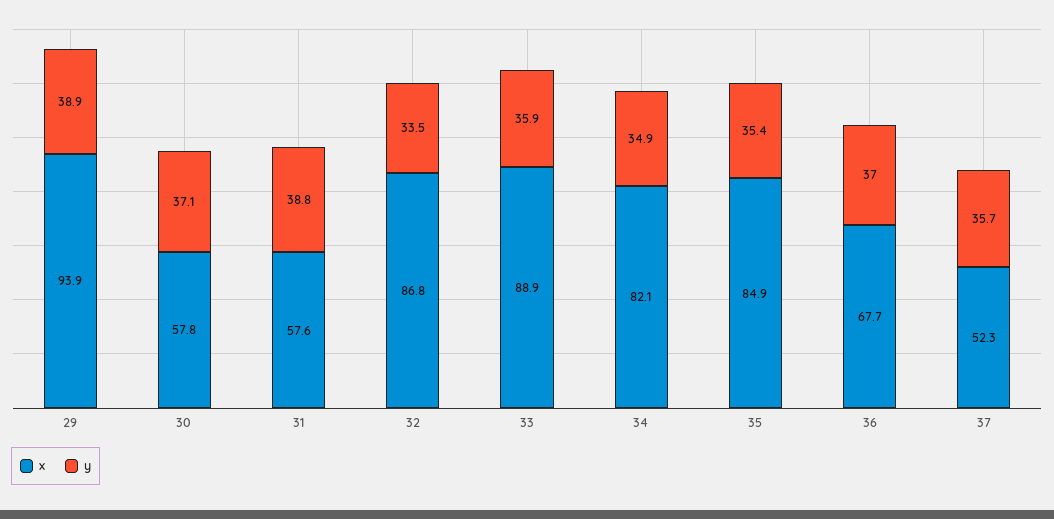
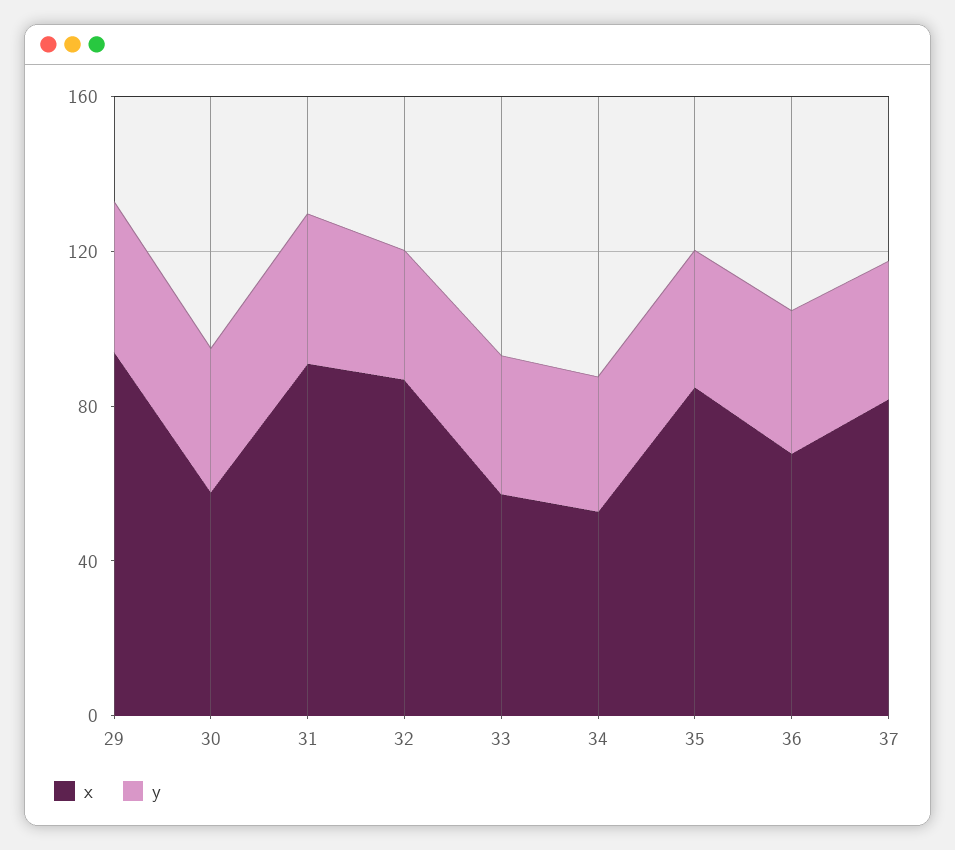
x, 31: 57.6 -> 90
x, 33: 88.9 -> 60
x, 34: 82.1 -> 50
x, 37: 52.3 -> 80

